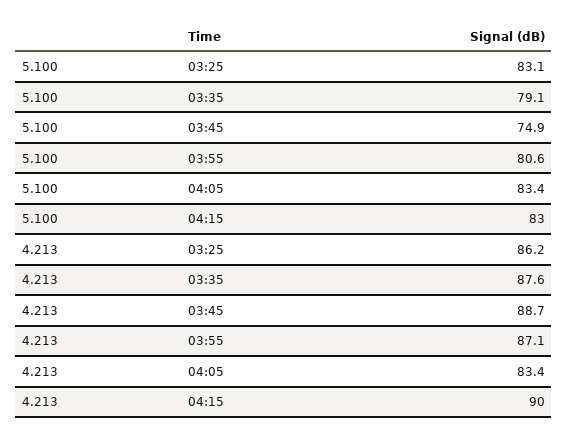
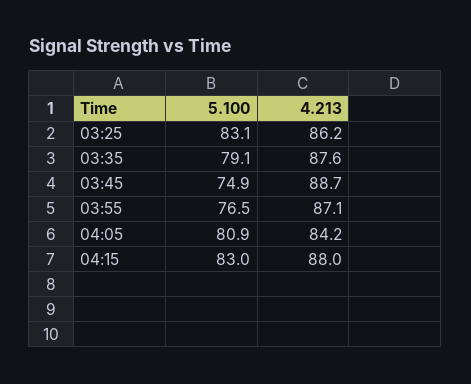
5.100, 03:55: 80.6 -> 76.5
5.100, 04:05: 83.4 -> 80.9
4.213, 04:05: 83.4 -> 84.2
4.213, 04:15: 90 -> 88

